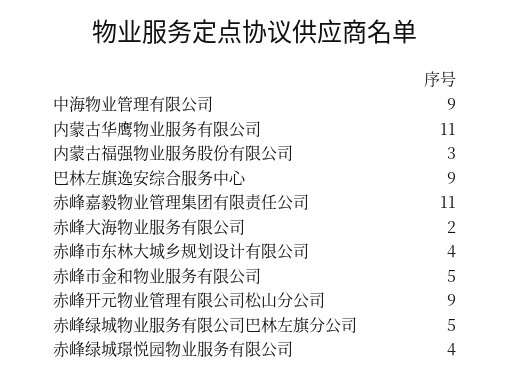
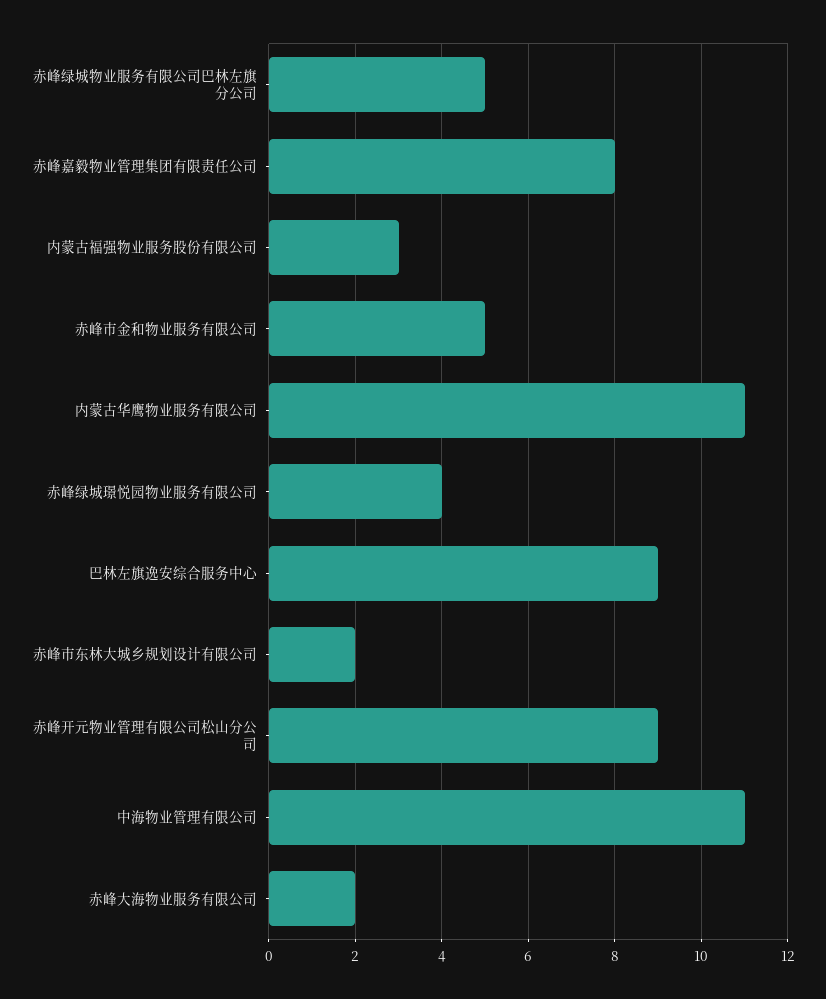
中海物业管理有限公司: 9 -> 11
赤峰嘉毅物业管理集团有限责任公司: 11 -> 8
赤峰市东林大城乡规划设计有限公司: 4 -> 2

